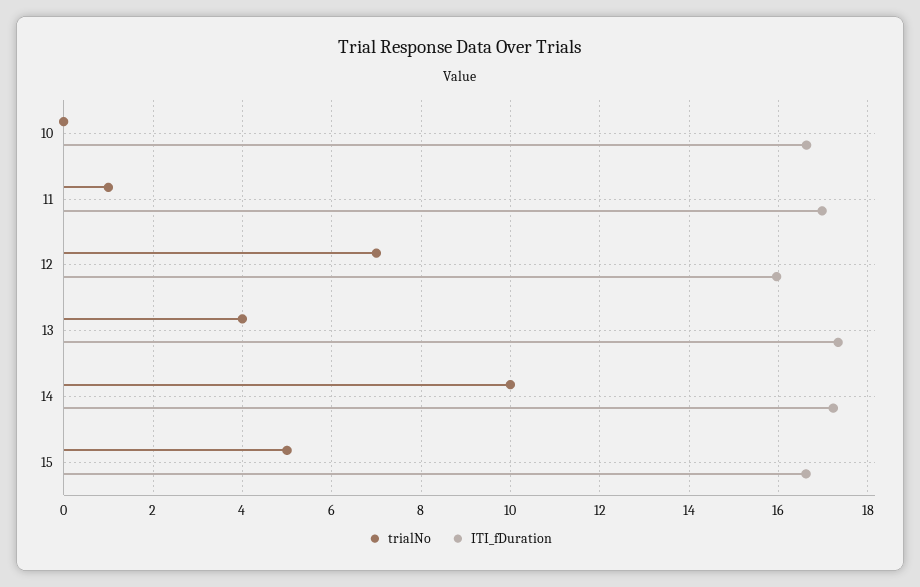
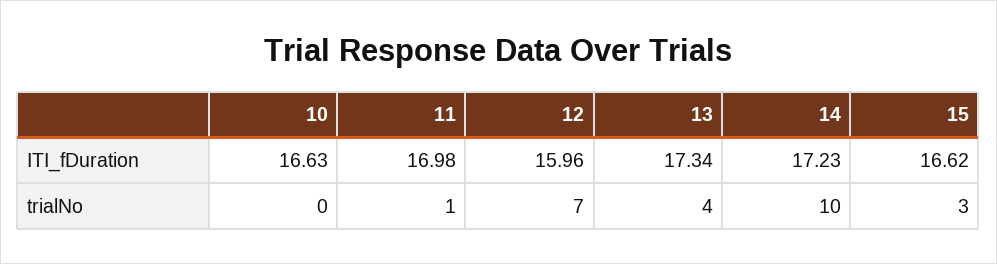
trialNo, 15: 5 -> 3

